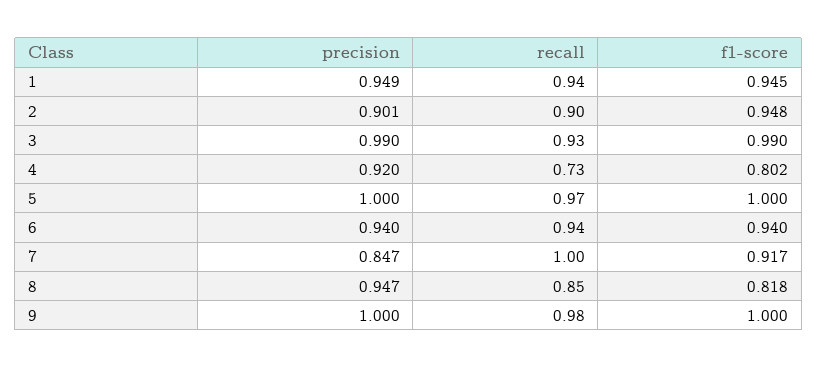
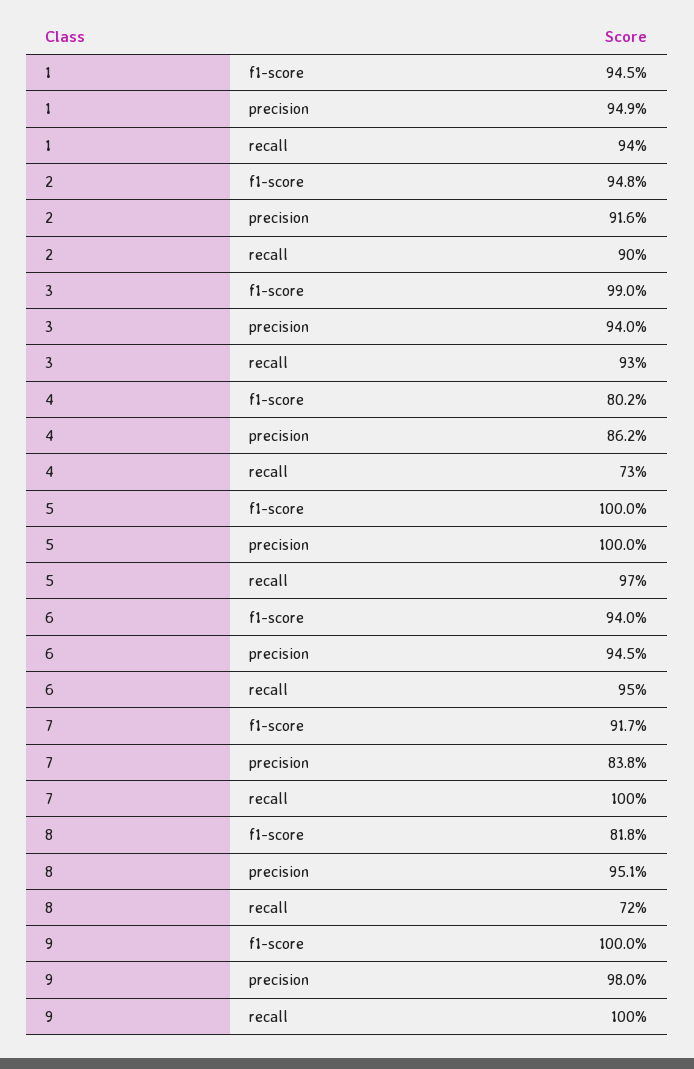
precision, 2: 0.901 -> 0.916
precision, 3: 0.99 -> 0.94
precision, 4: 0.92 -> 0.862
precision, 6: 0.94 -> 0.945
recall, 6: 0.94 -> 0.95
precision, 7: 0.847 -> 0.838
precision, 8: 0.947 -> 0.951
recall, 8: 0.85 -> 0.72
precision, 9: 1 -> 0.98
recall, 9: 0.98 -> 1

